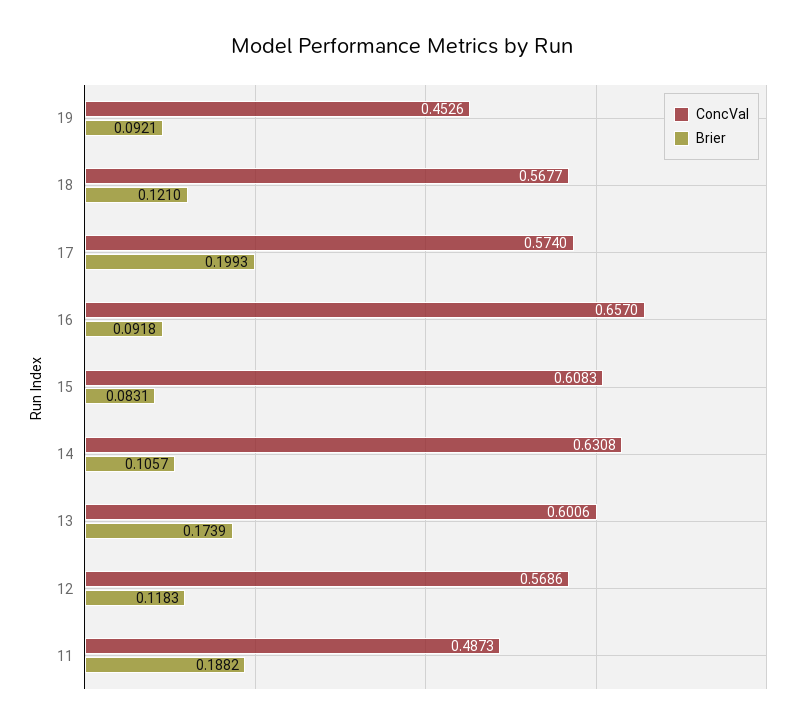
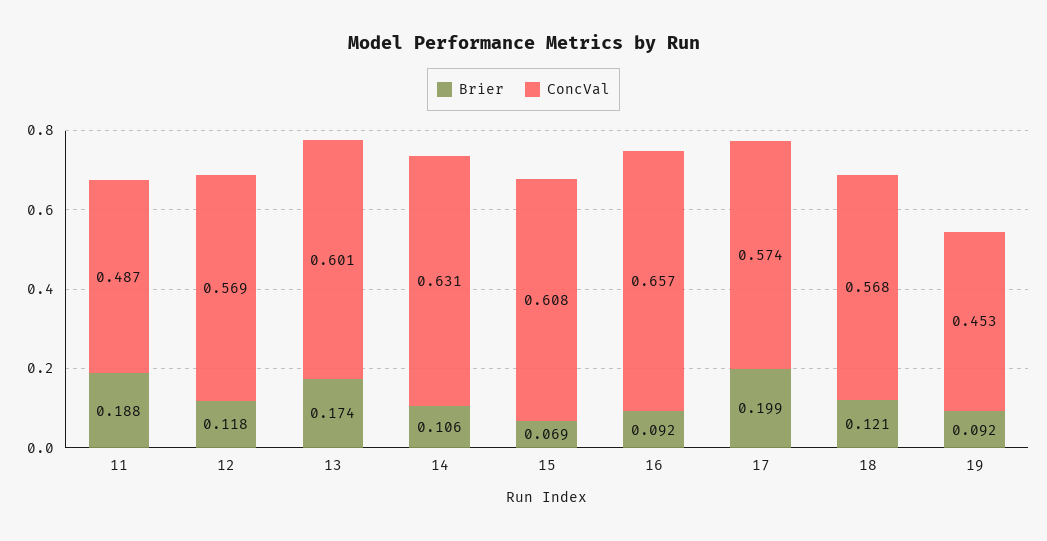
Brier, 15: 0.0831 -> 0.069

